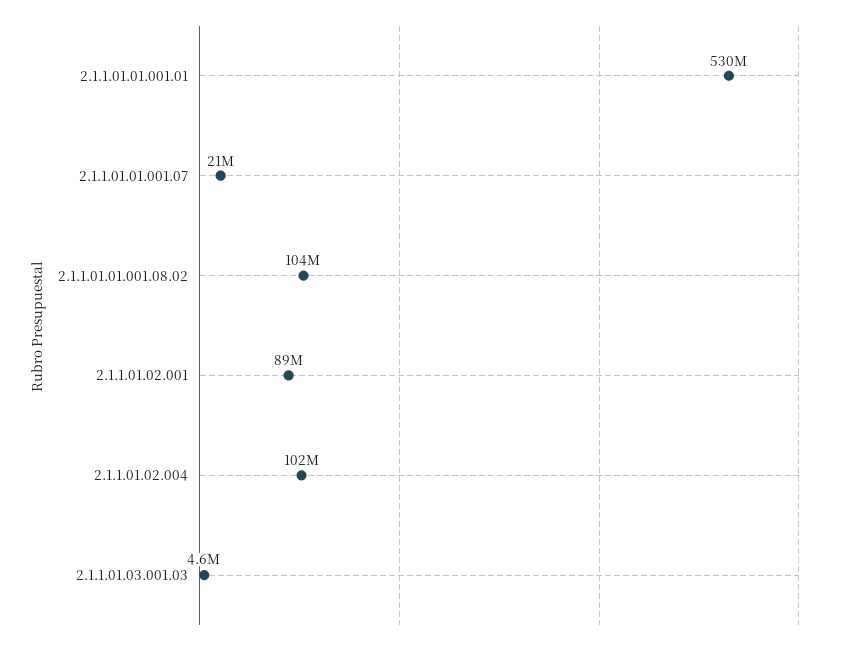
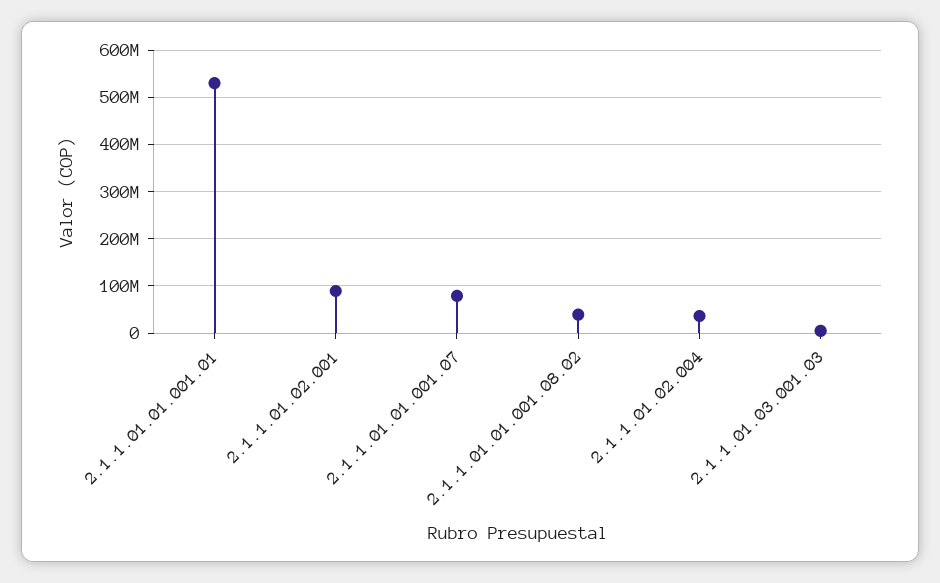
2.1.1.01.01.001.07: 21000000 -> 80000000
2.1.1.01.01.001.08.02: 104000000 -> 40000000
2.1.1.01.02.004: 102000000 -> 40000000

